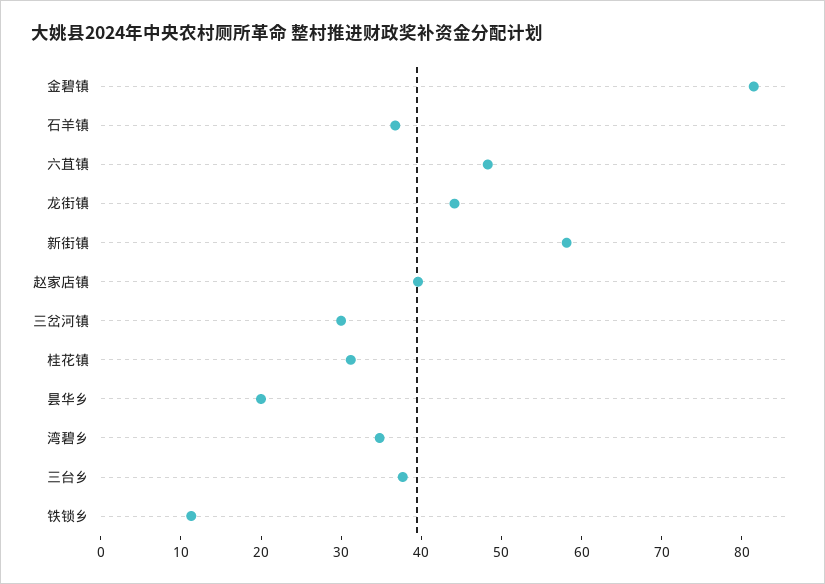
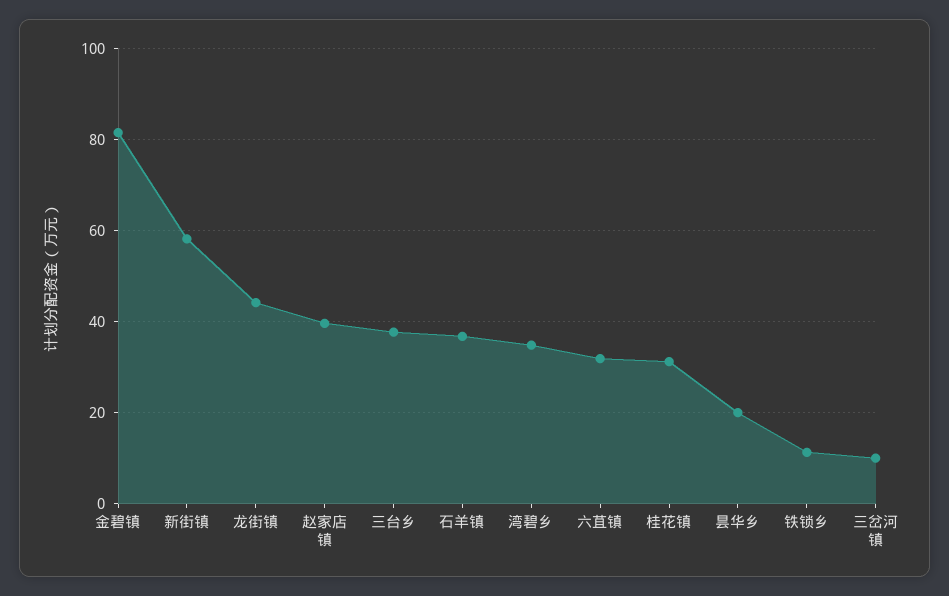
六苴镇: 48 -> 32
三岔河镇: 30 -> 10

